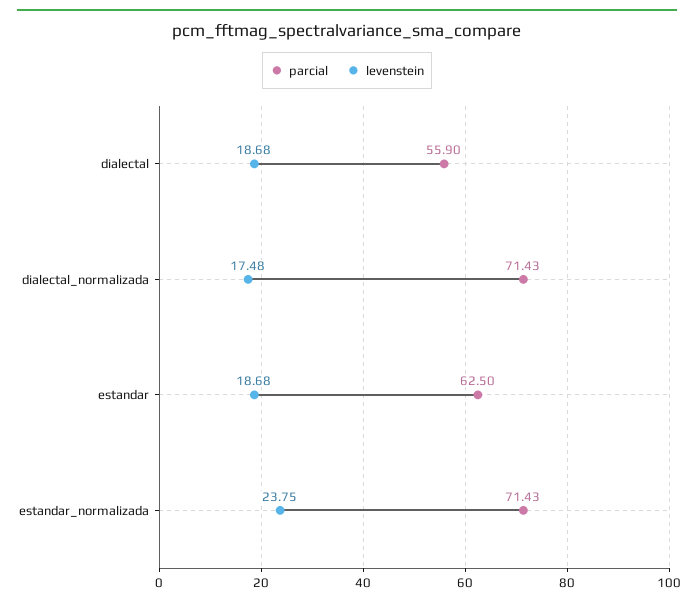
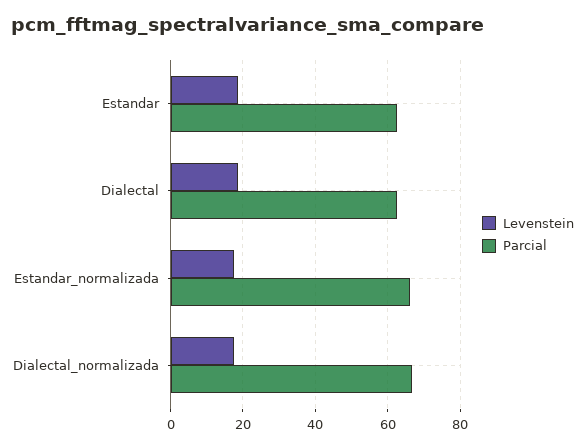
parcial, dialectal: 55.9 -> 62
parcial, dialectal_normalizada: 71.43 -> 66
parcial, estandar_normalizada: 71.43 -> 66
levenstein, estandar_normalizada: 23.75 -> 18

